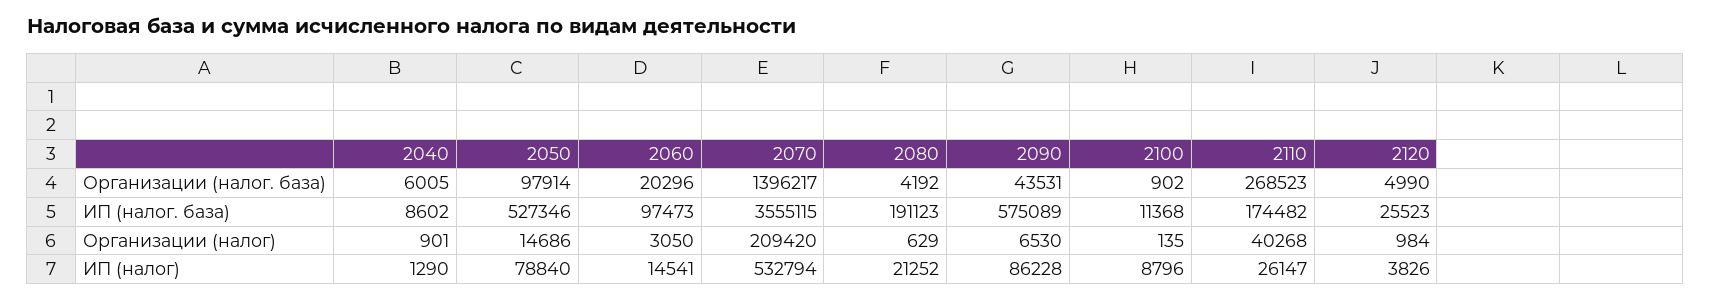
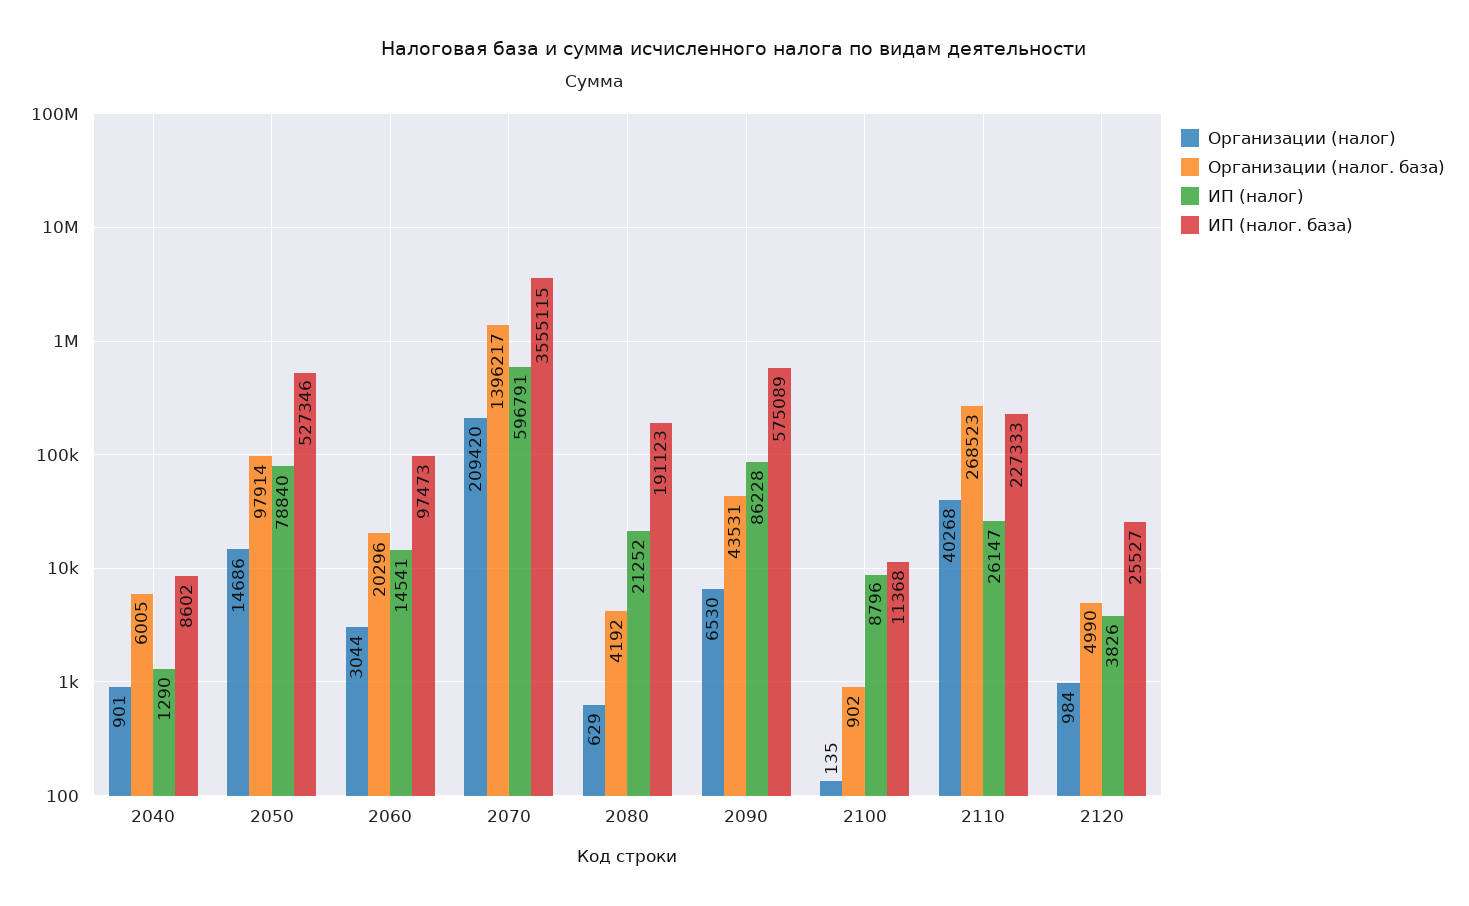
ИП (налог. база), 2110: 174482 -> 227333
ИП (налог. база), 2120: 25523 -> 25527
Организации (налог), 2060: 3050 -> 3044
ИП (налог), 2070: 532794 -> 596791

